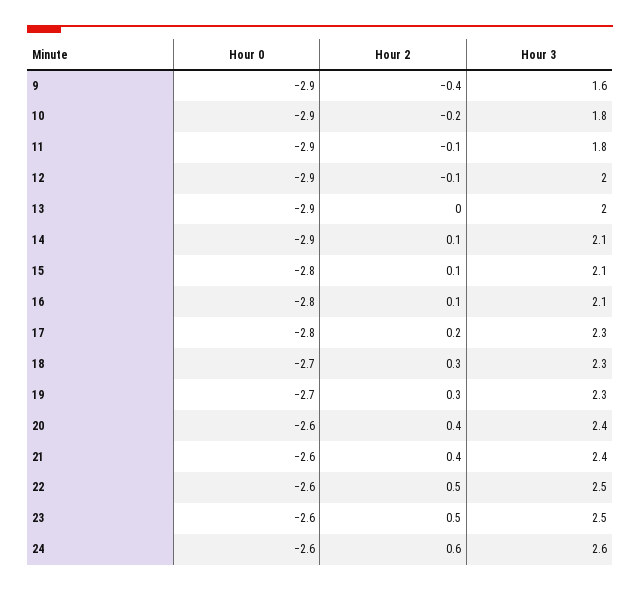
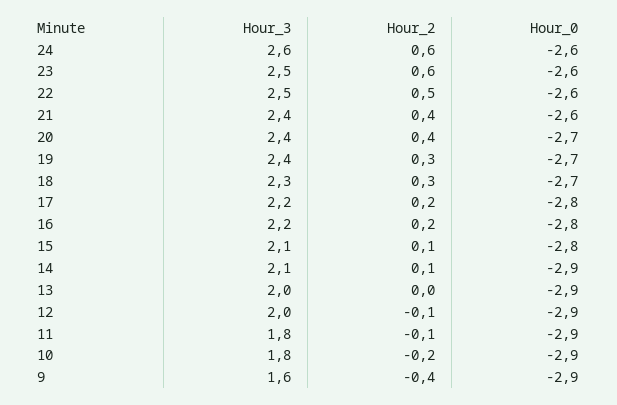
Hour 2, 16: 0.1 -> 0.2
Hour 3, 16: 2.1 -> 2.2
Hour 3, 17: 2.3 -> 2.2
Hour 3, 19: 2.3 -> 2.4
Hour 0, 20: -2.6 -> -2.7
Hour 2, 23: 0.5 -> 0.6

